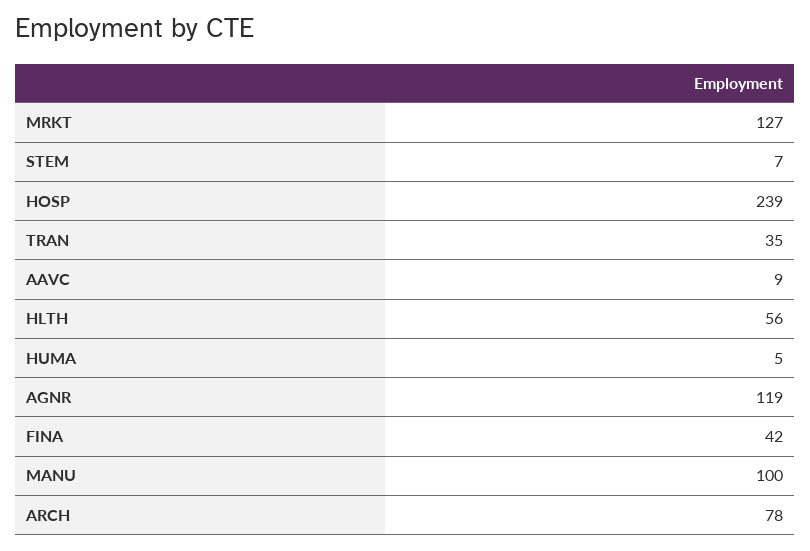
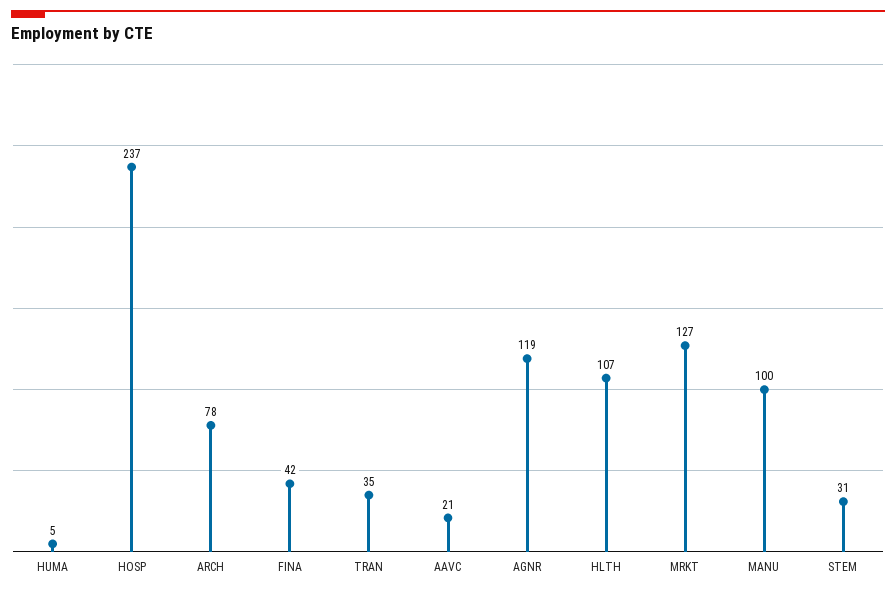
STEM: 7 -> 31
HOSP: 239 -> 237
AAVC: 9 -> 21
HLTH: 56 -> 107

